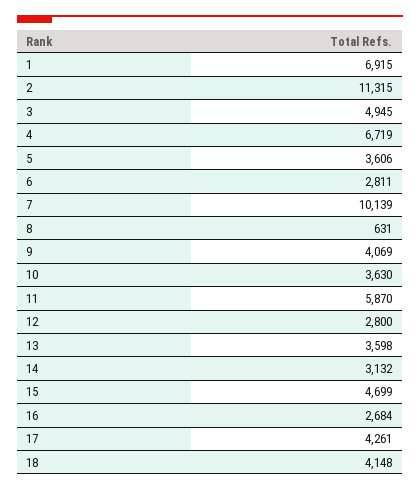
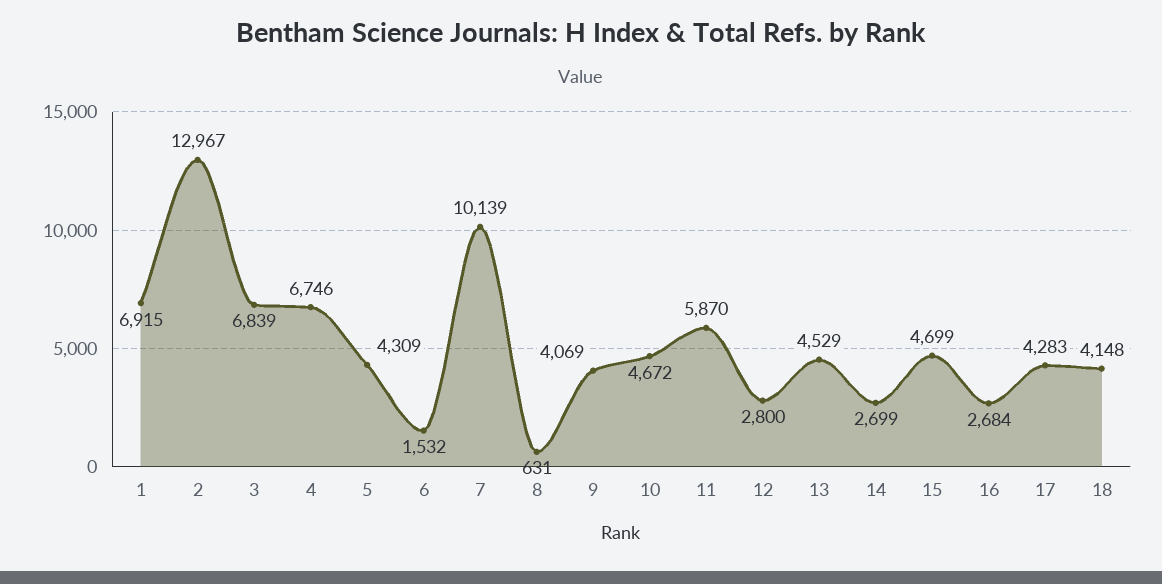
2: 11315 -> 12967
3: 4945 -> 6839
4: 6719 -> 6746
5: 3606 -> 4309
6: 2811 -> 1532
10: 3630 -> 4672
13: 3598 -> 4529
14: 3132 -> 2699
17: 4261 -> 4283

